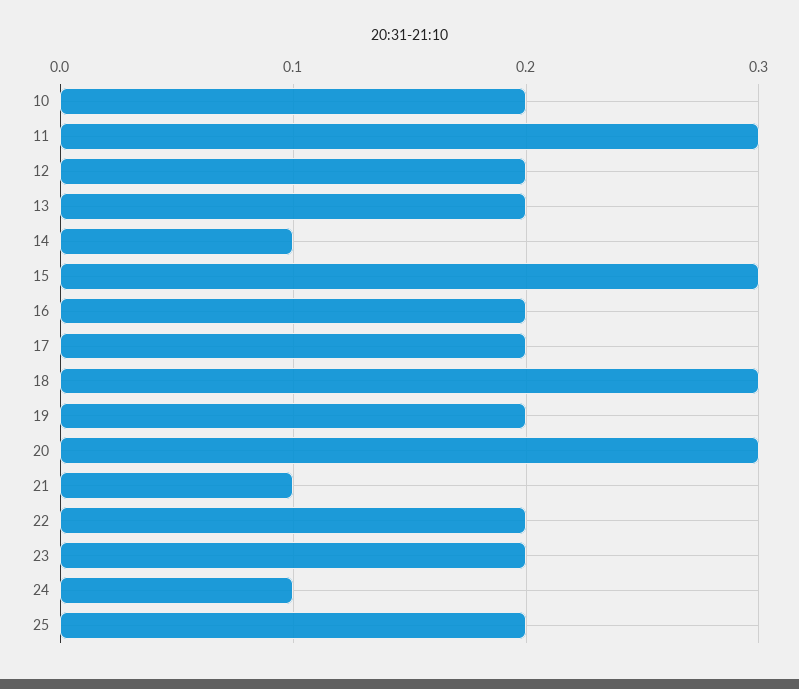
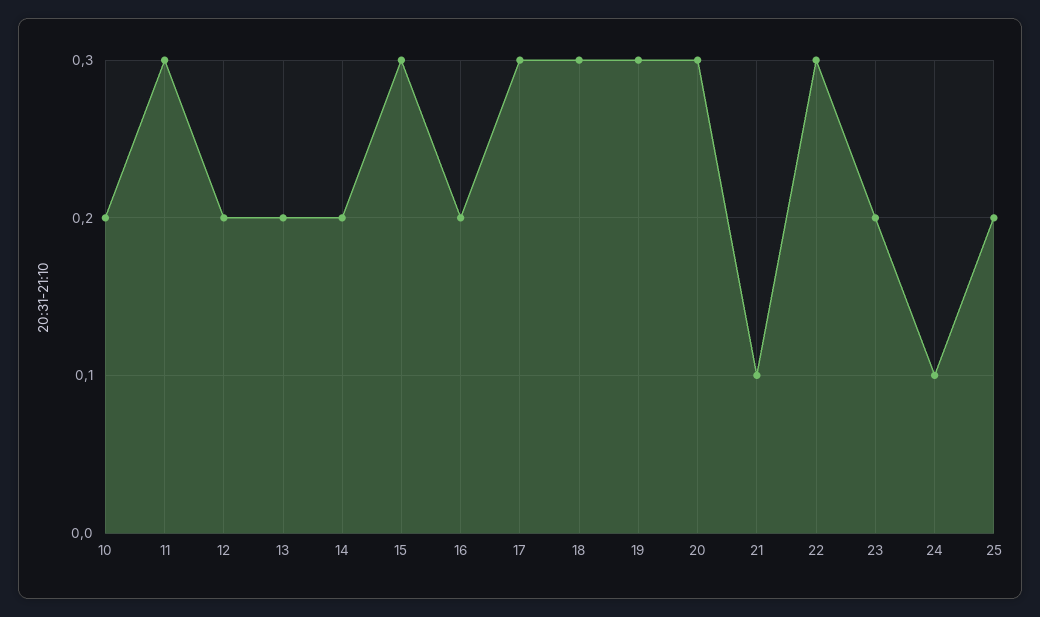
14: 0.1 -> 0.2
17: 0.2 -> 0.3
19: 0.2 -> 0.3
22: 0.2 -> 0.3

